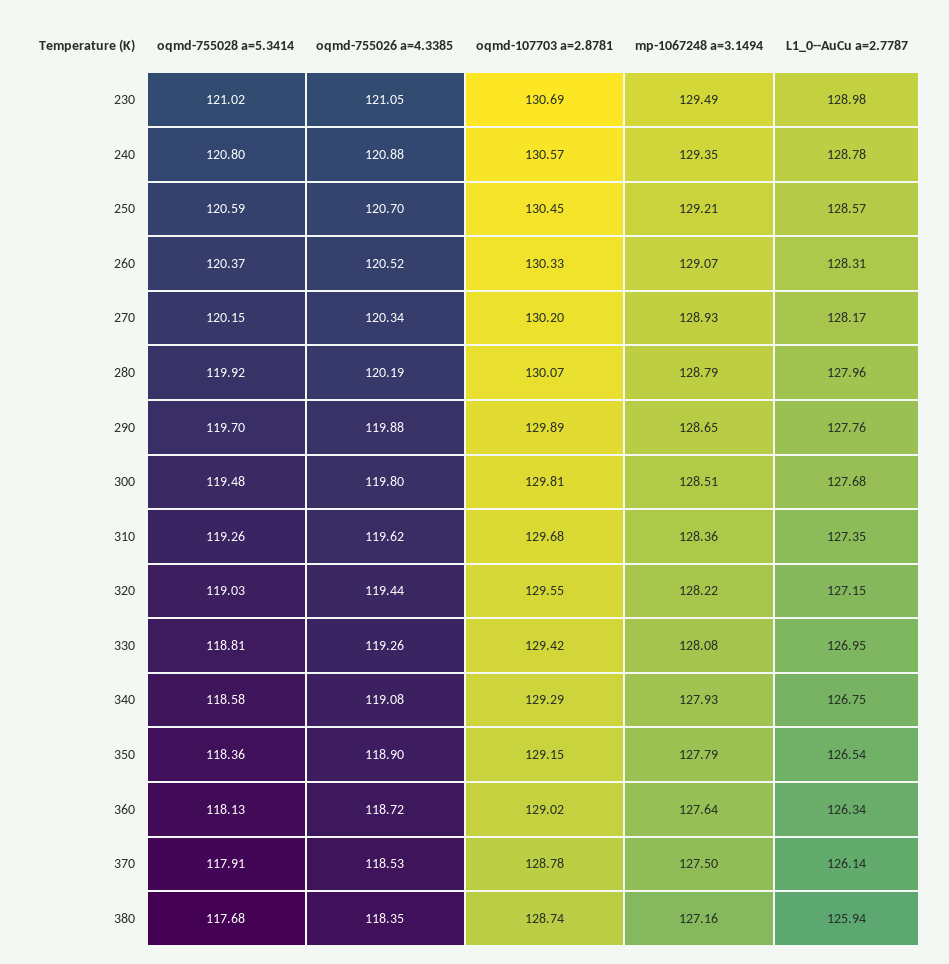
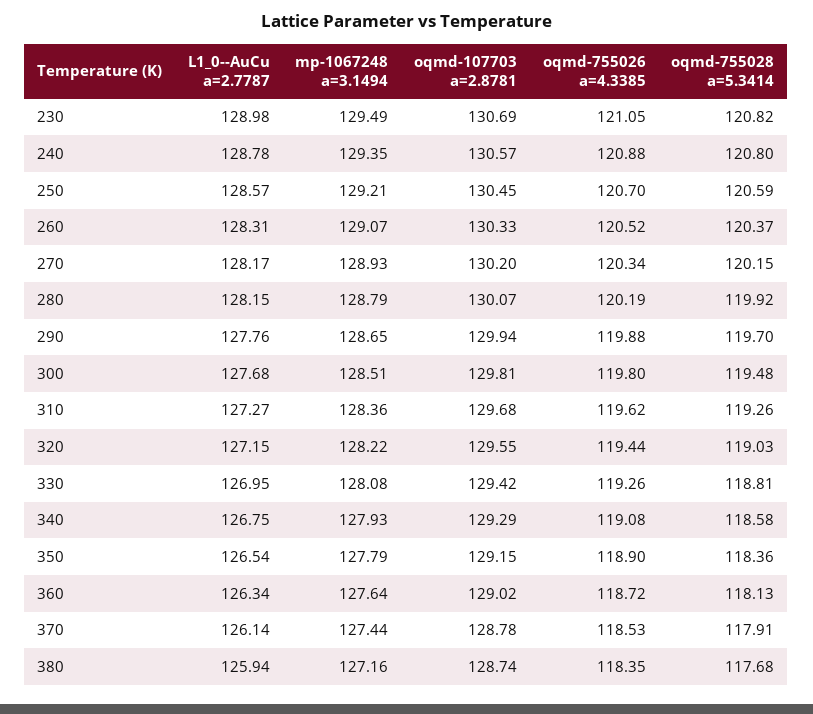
oqmd-755028 a=5.3414, 230: 121.02 -> 120.82
L1_0--AuCu a=2.7787, 280: 127.96 -> 128.15
oqmd-107703 a=2.8781, 290: 129.89 -> 129.94
L1_0--AuCu a=2.7787, 310: 127.35 -> 127.27
mp-1067248 a=3.1494, 370: 127.5 -> 127.44

